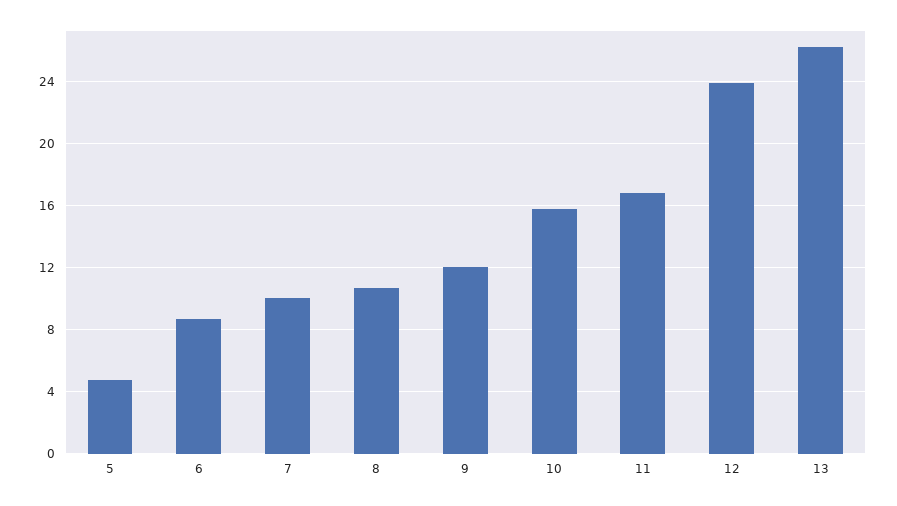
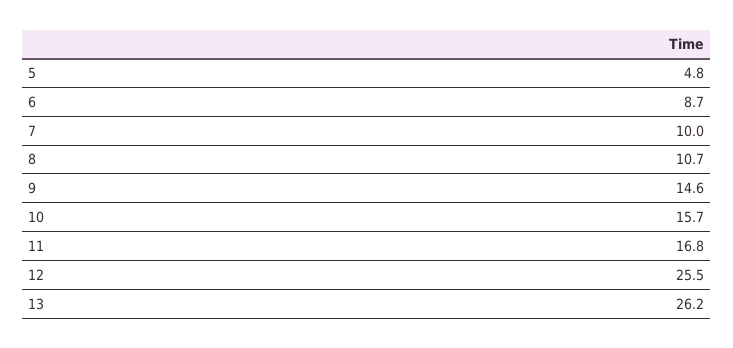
9: 12 -> 14.6
12: 24 -> 25.5

